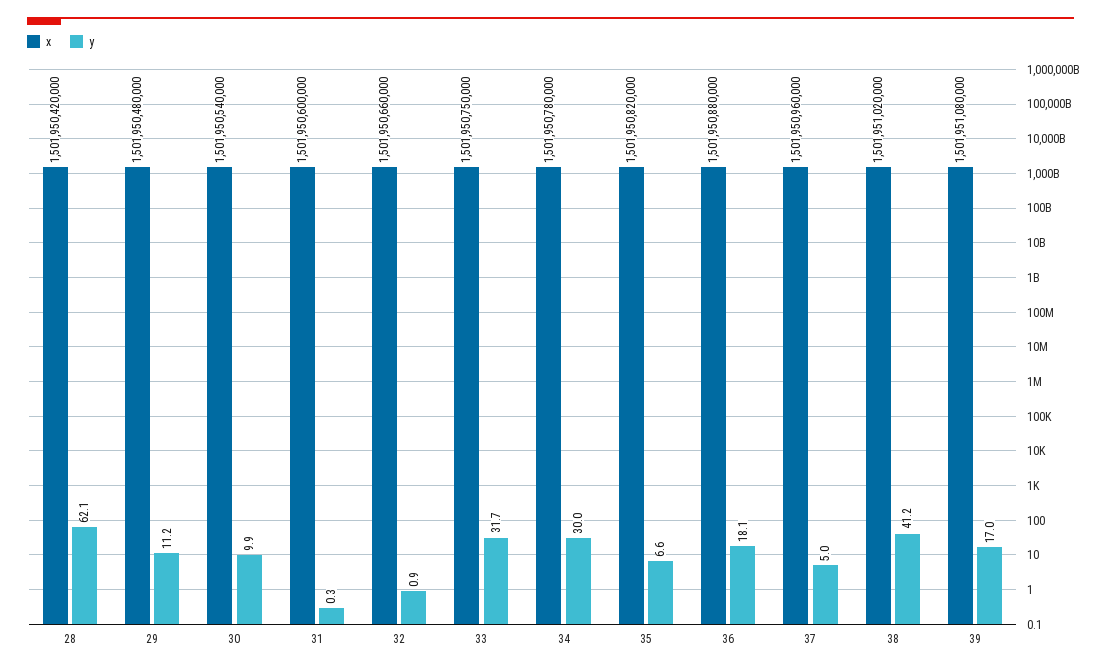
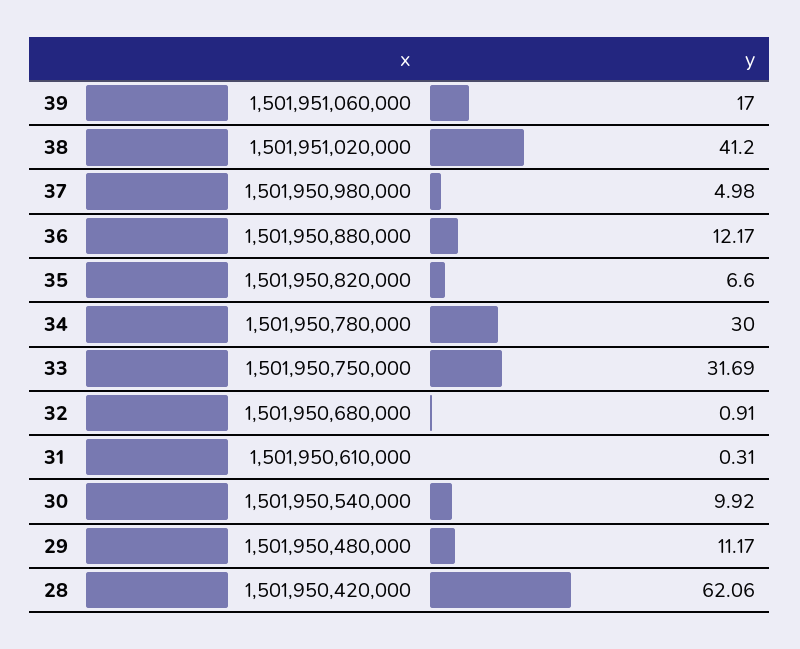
x, 31: 1501950600000 -> 1501950610000
x, 32: 1501950660000 -> 1501950680000
y, 36: 18.1 -> 12.17
x, 37: 1501950960000 -> 1501950980000
x, 39: 1501951080000 -> 1501951060000

